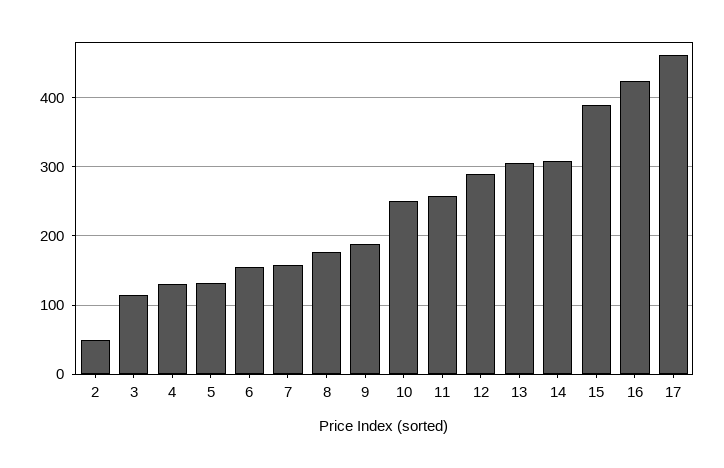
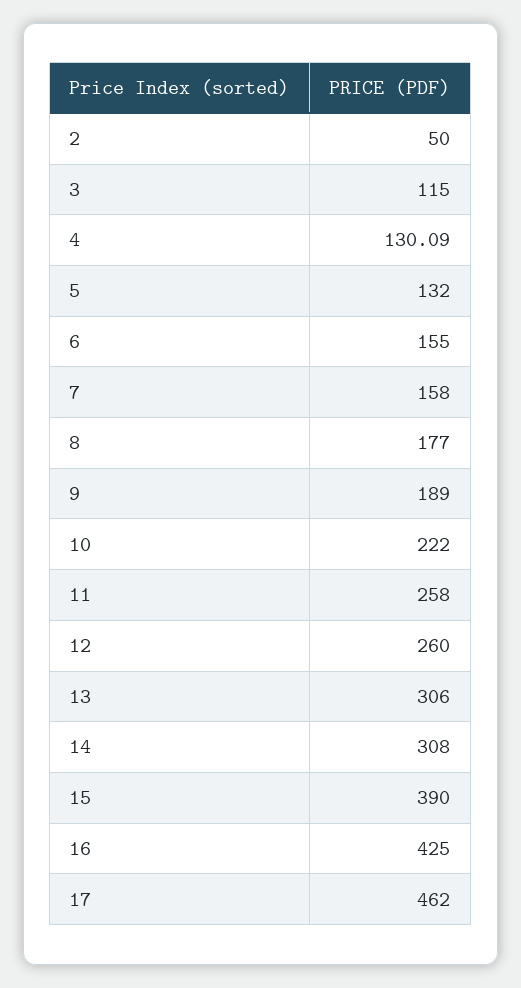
10: 250 -> 222
12: 290 -> 260

